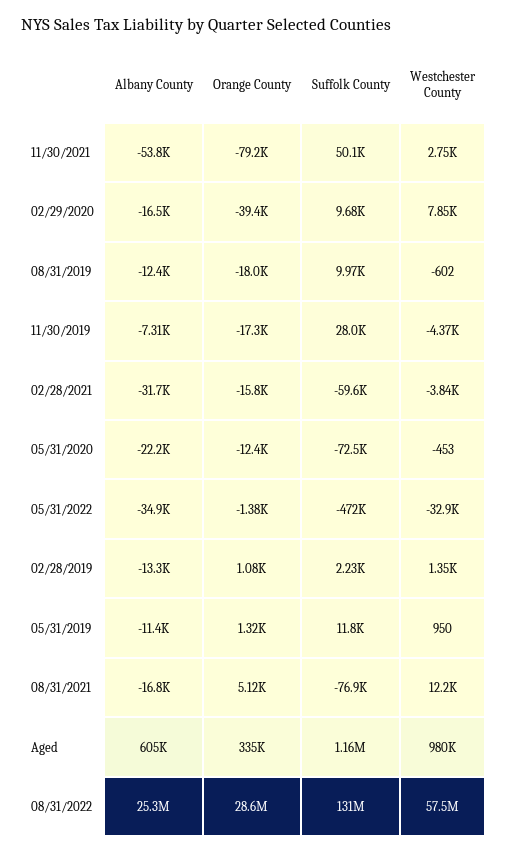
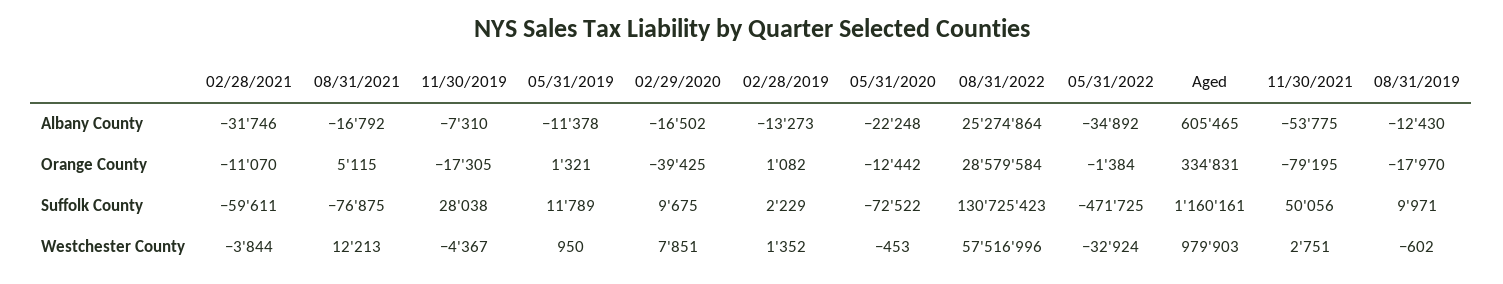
Orange County, 02/28/2021: -15800 -> -11070

